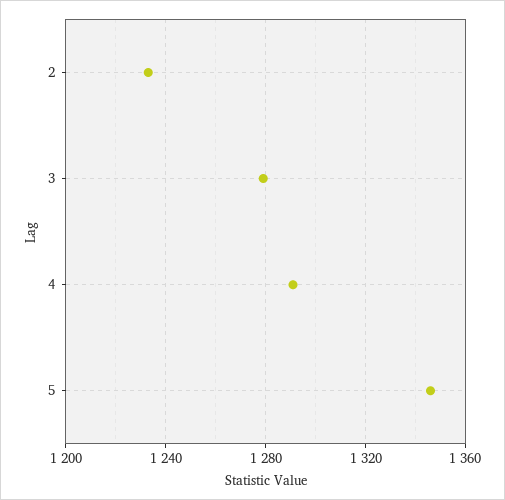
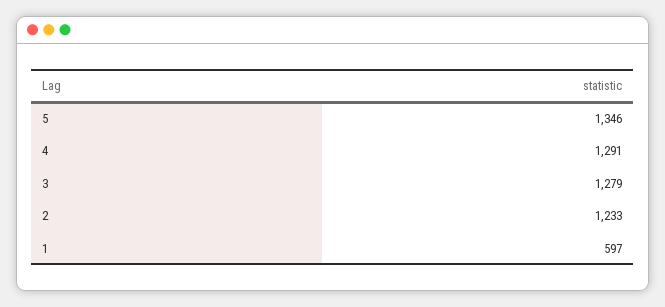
1: none -> 597

